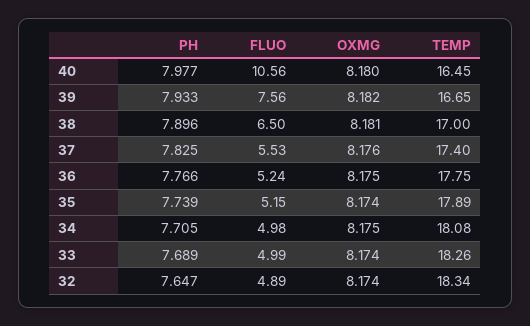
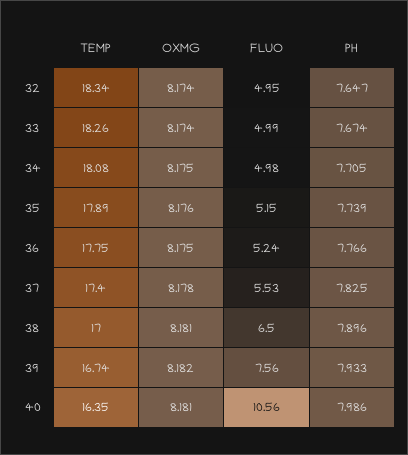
PH, 40: 7.977 -> 7.986
OXMG, 40: 8.18 -> 8.181
TEMP, 40: 16.45 -> 16.35
TEMP, 39: 16.65 -> 16.74
OXMG, 37: 8.176 -> 8.178
OXMG, 35: 8.174 -> 8.176
PH, 33: 7.689 -> 7.674
FLUO, 32: 4.89 -> 4.95

